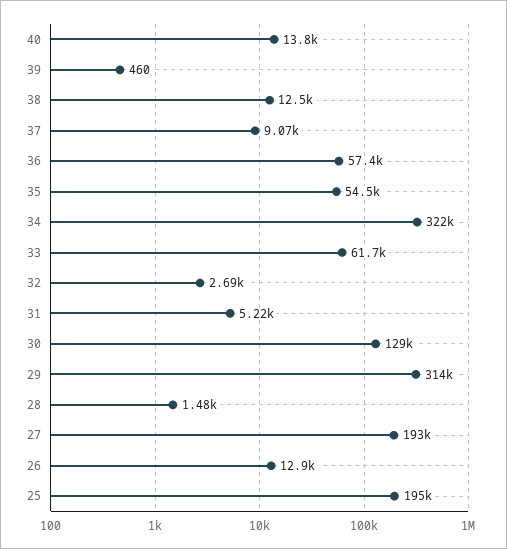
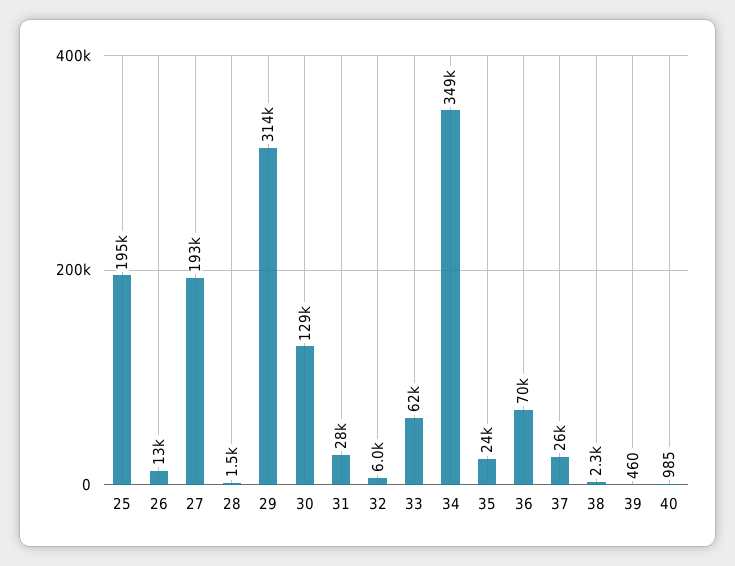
40: 13800 -> 985
38: 12500 -> 2300
37: 9070 -> 26000
36: 57400 -> 70000
35: 54500 -> 24000
34: 322000 -> 349000
32: 2690 -> 6000
31: 5220 -> 28000

